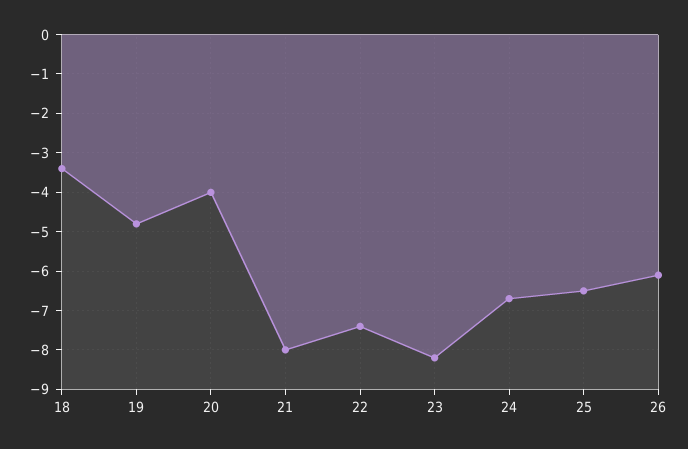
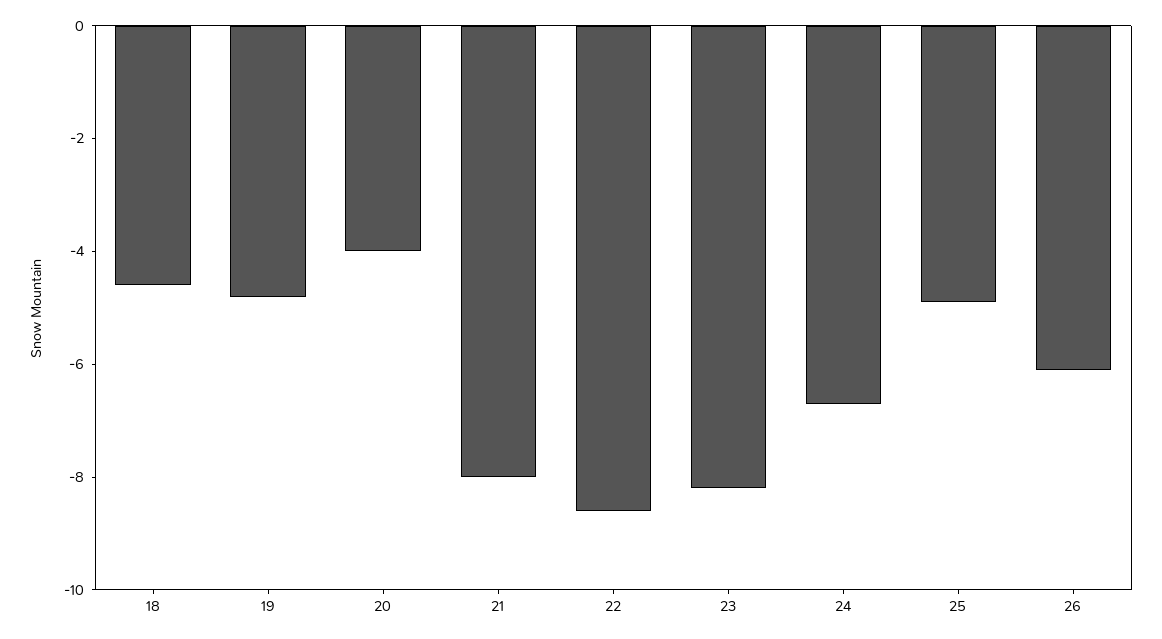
18: -3.5 -> -4.5
22: -7.5 -> -8.5
25: -6.5 -> -5

